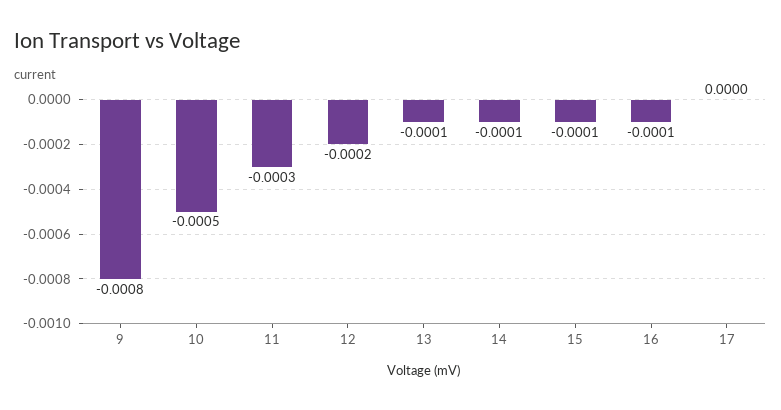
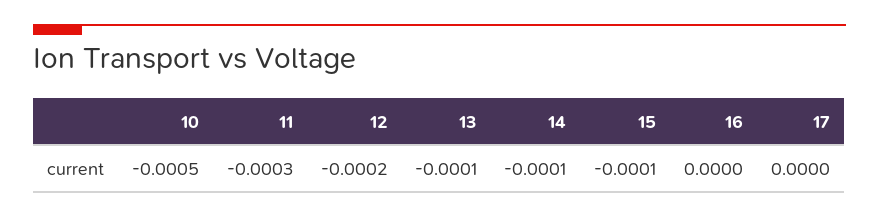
9: -0.0008 -> none
16: -0.0001 -> 0

